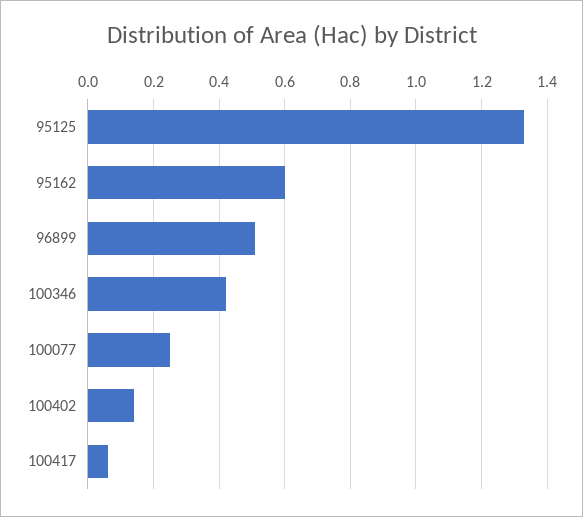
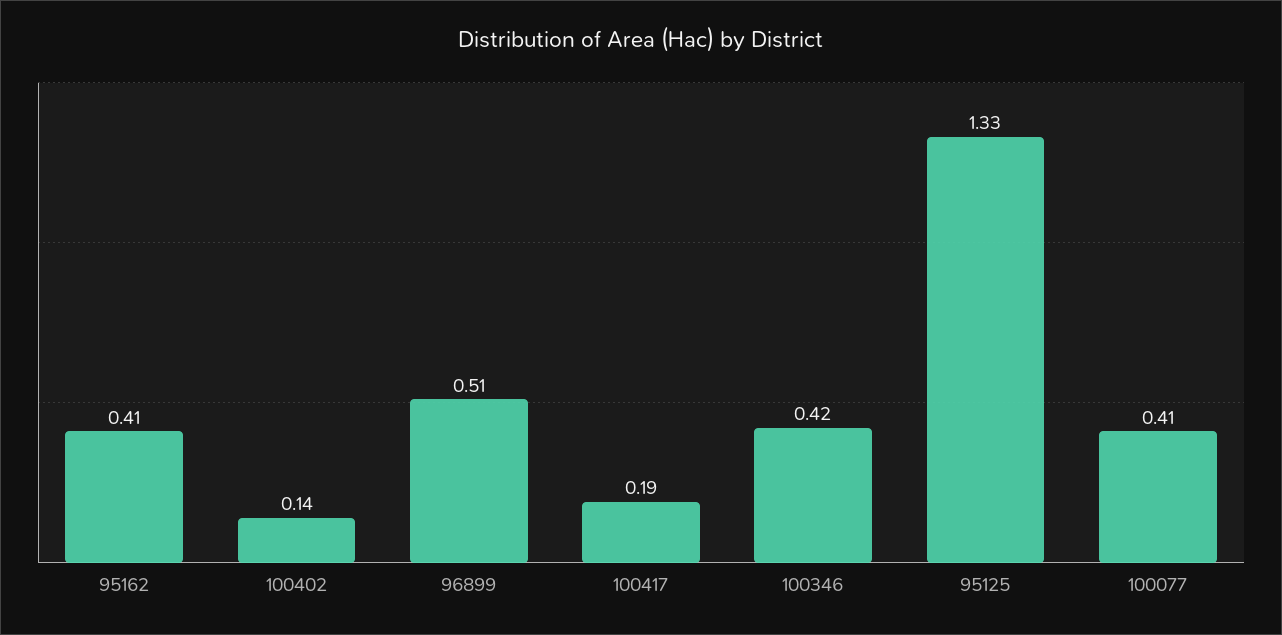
95162: 0.6 -> 0.41
100077: 0.25 -> 0.41
100417: 0.05 -> 0.19

